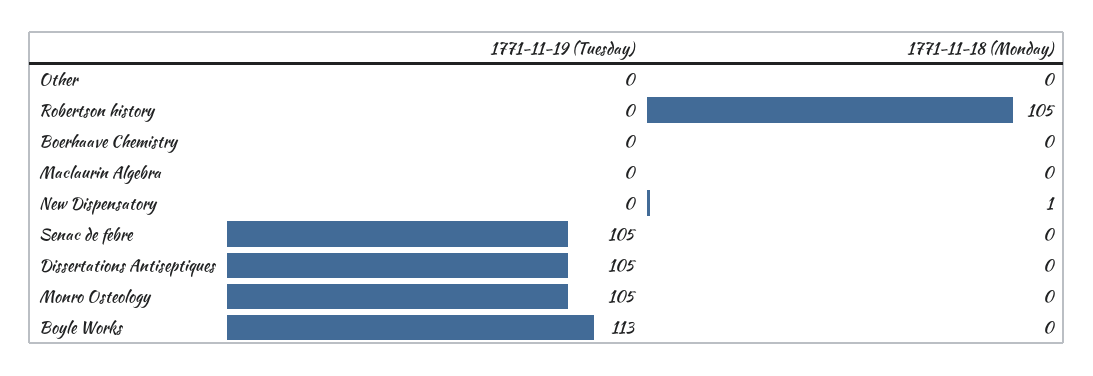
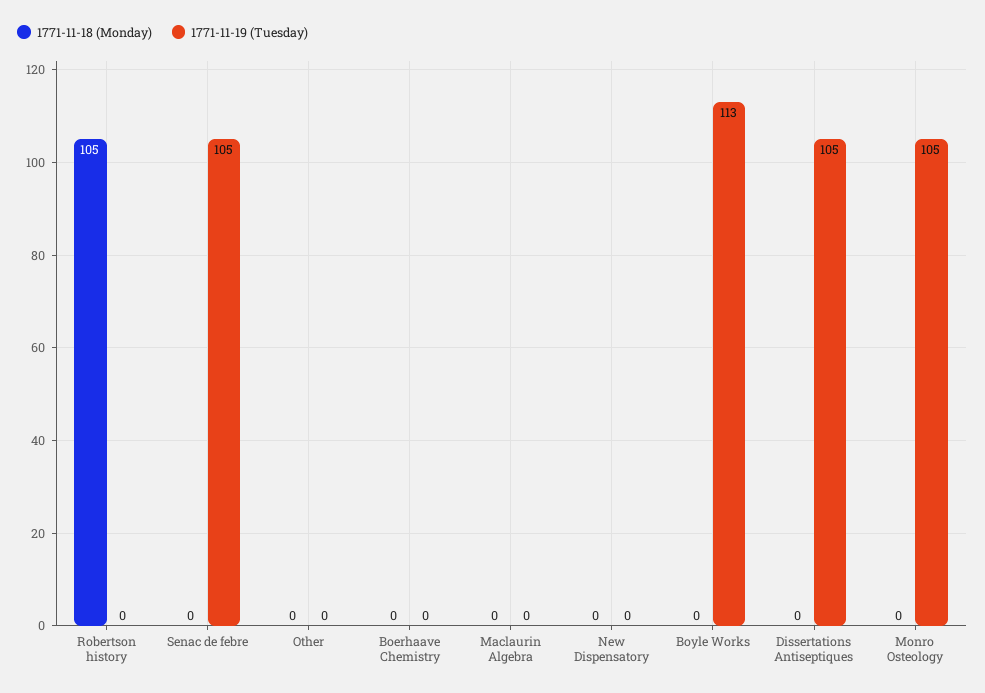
1771-11-18 (Monday), New Dispensatory: 1 -> 0

